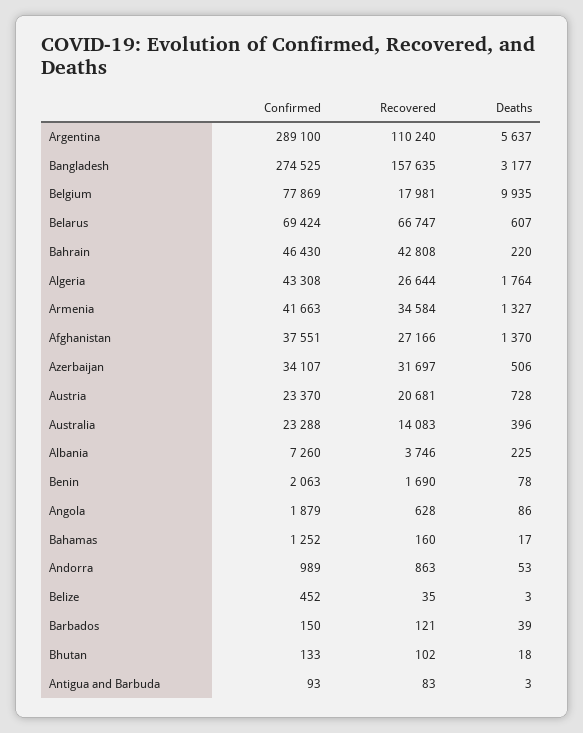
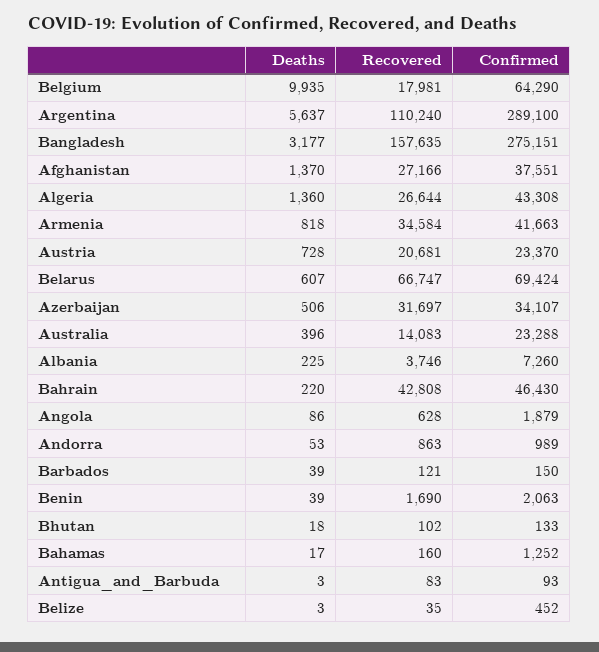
Confirmed, Bangladesh: 274525 -> 275151
Confirmed, Belgium: 77869 -> 64290
Deaths, Algeria: 1764 -> 1360
Deaths, Armenia: 1327 -> 818
Deaths, Benin: 78 -> 39

